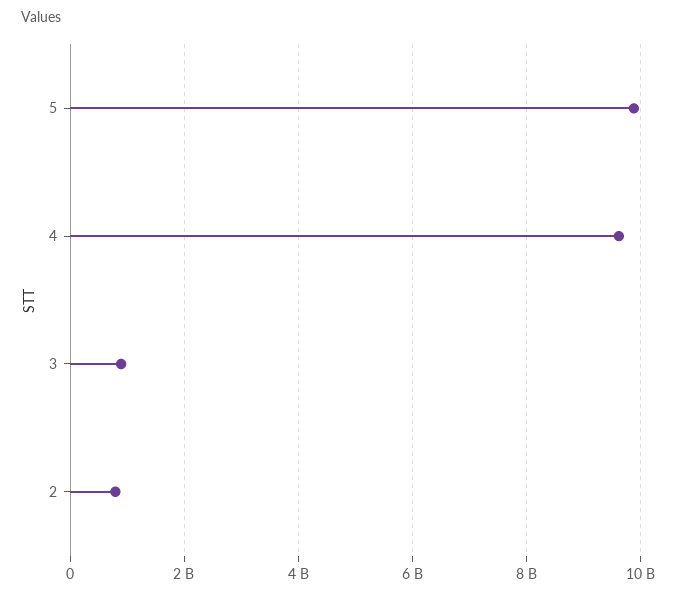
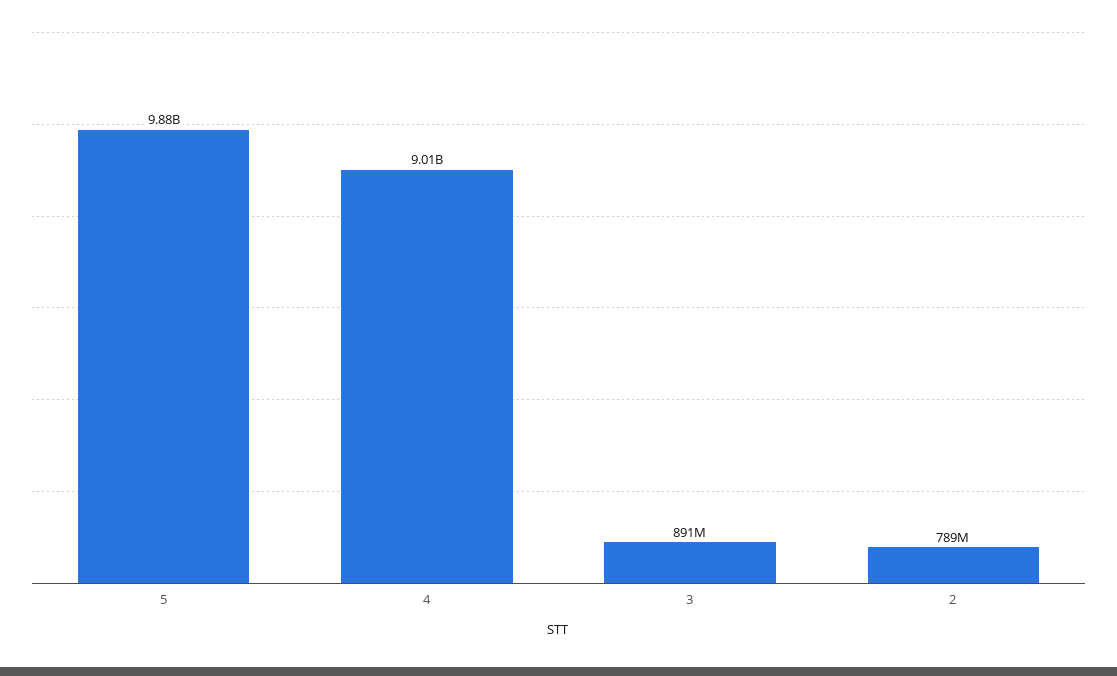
4: 9600000000 -> 9010000000

